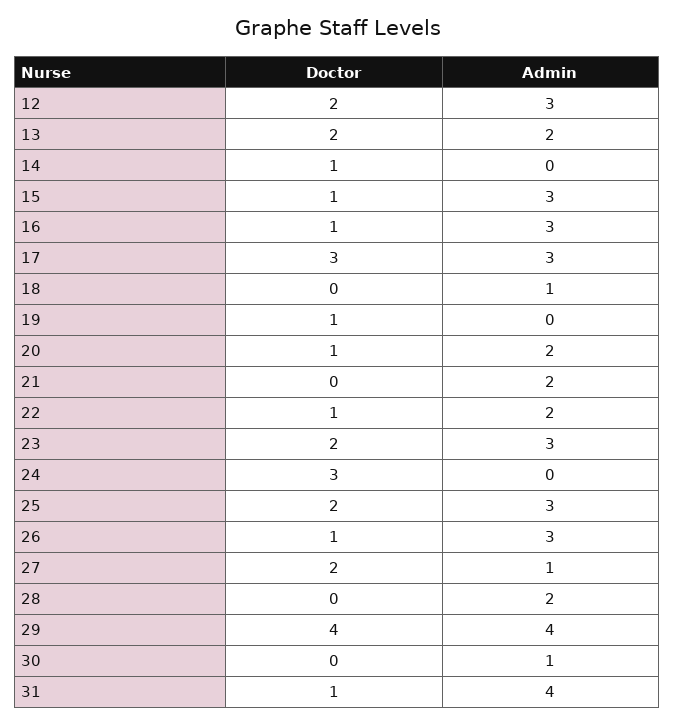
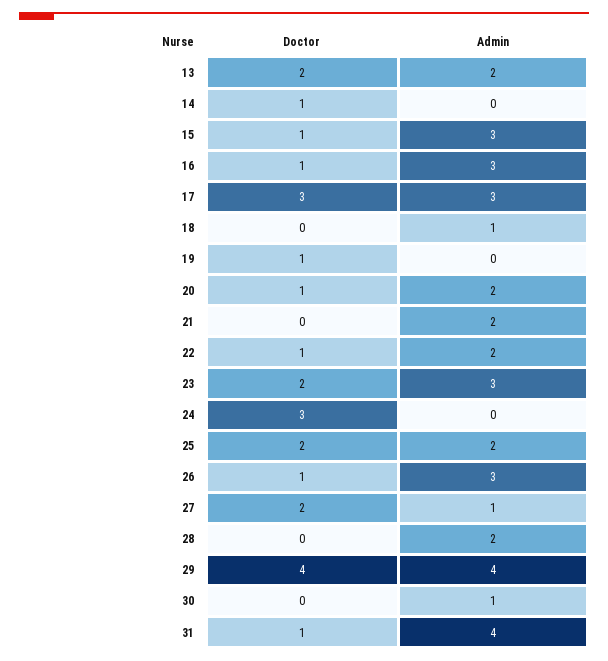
Doctor, 12: 2 -> none
Admin, 12: 3 -> none
Admin, 25: 3 -> 2

